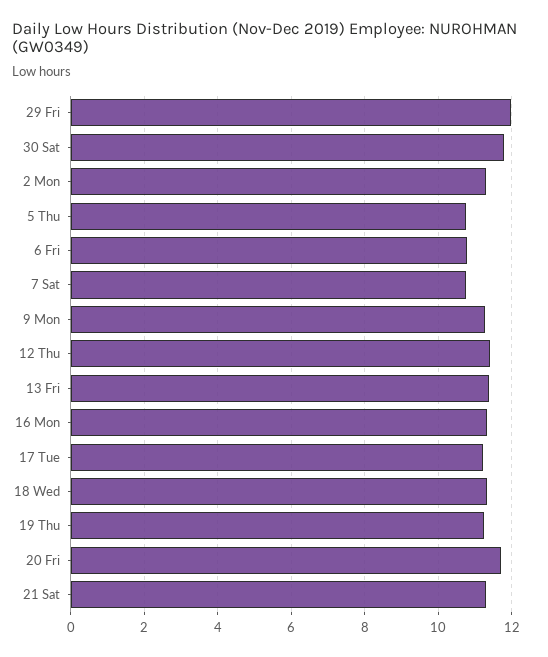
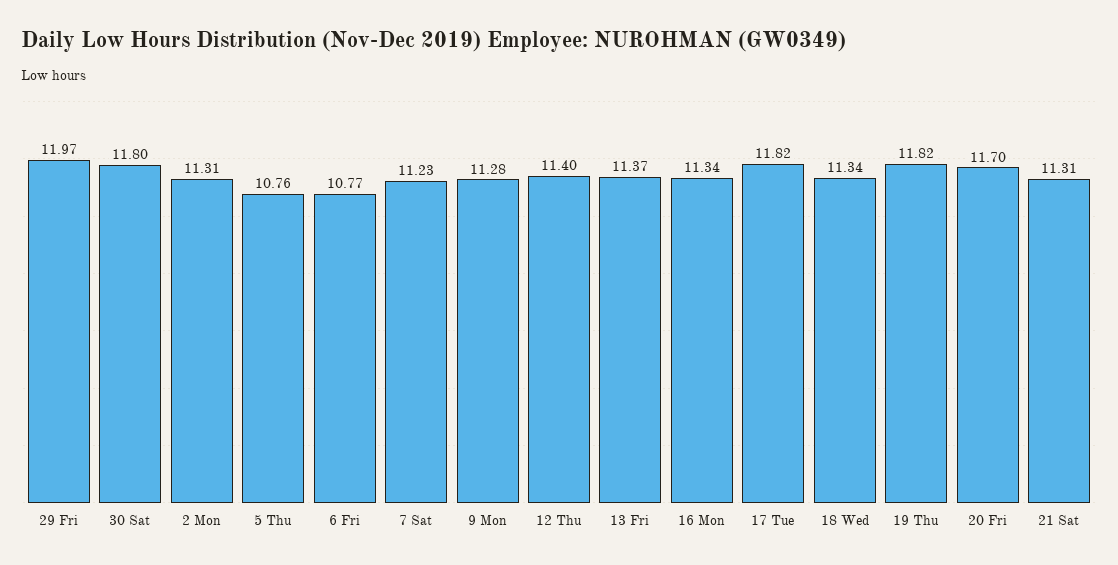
7 Sat: 10.8 -> 11.23
17 Tue: 11.2 -> 11.82
19 Thu: 11.2 -> 11.82

